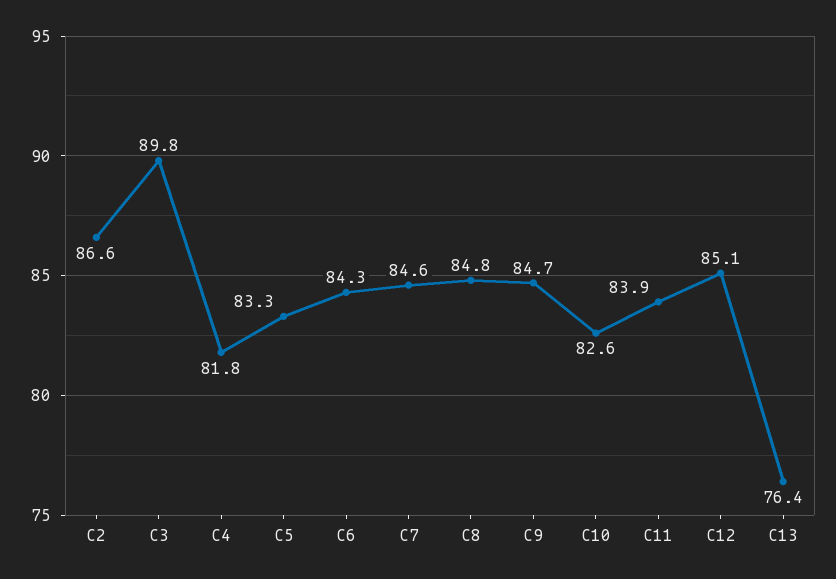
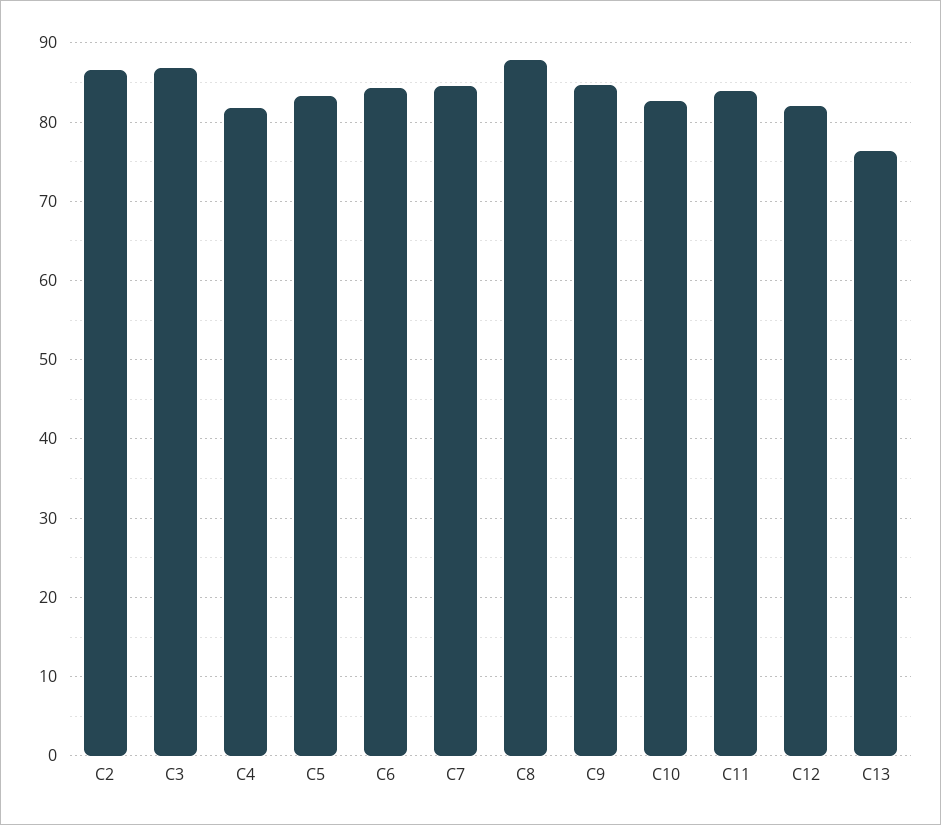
C3: 89.8 -> 87
C8: 84.8 -> 88
C12: 85.1 -> 82

